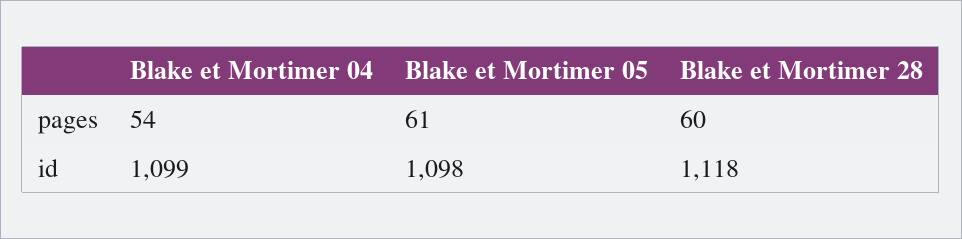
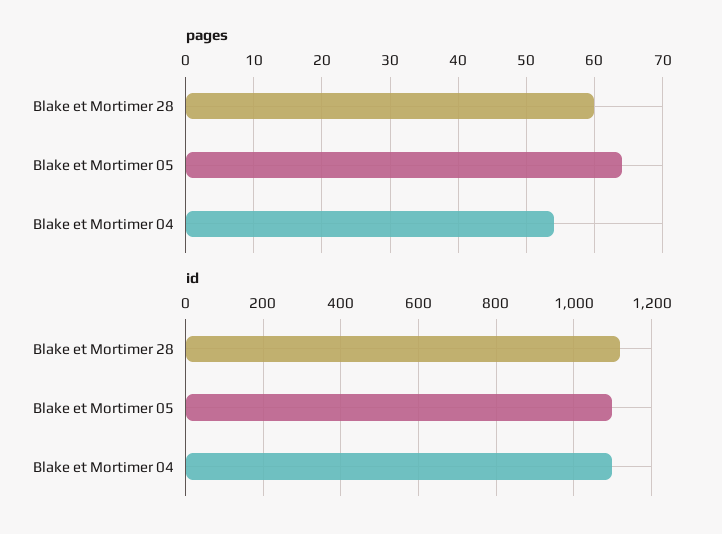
pages, Blake et Mortimer 05: 61 -> 64

